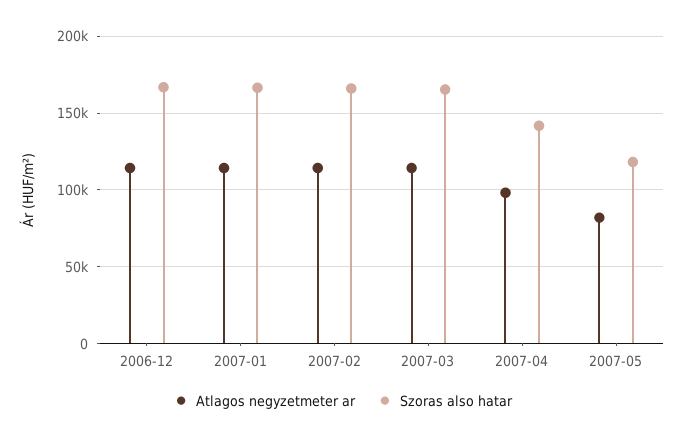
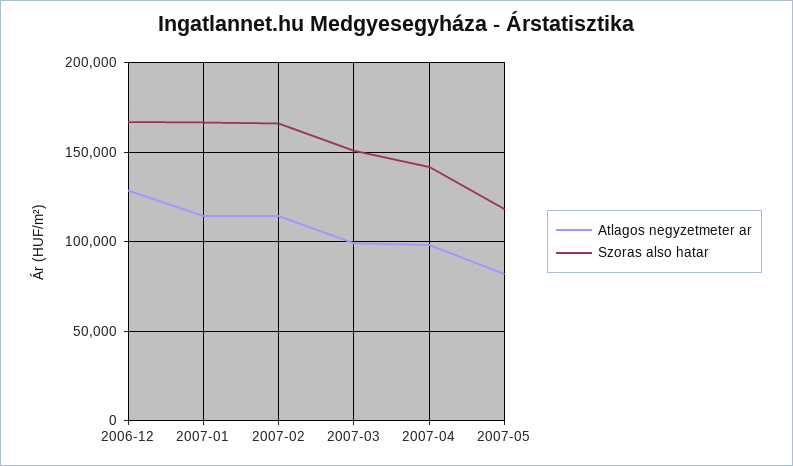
Atlagos negyzetmeter ar, 2006-12: 115000 -> 130000
Atlagos negyzetmeter ar, 2007-03: 115000 -> 100000
Szoras also hatar, 2007-03: 165000 -> 150000

